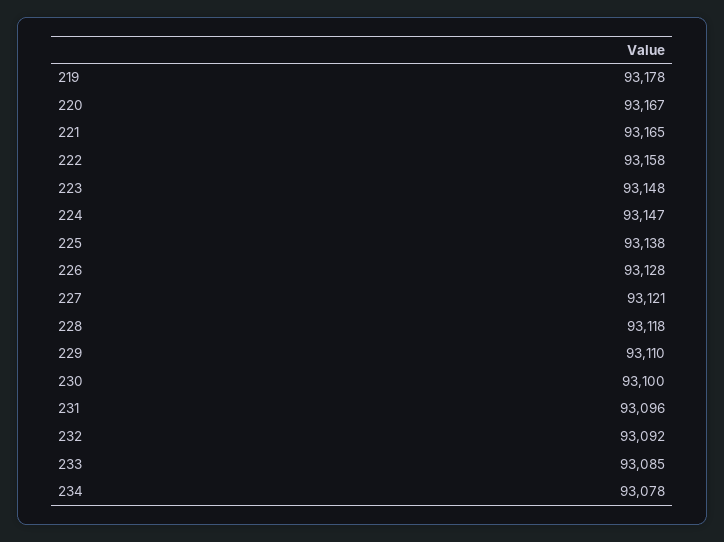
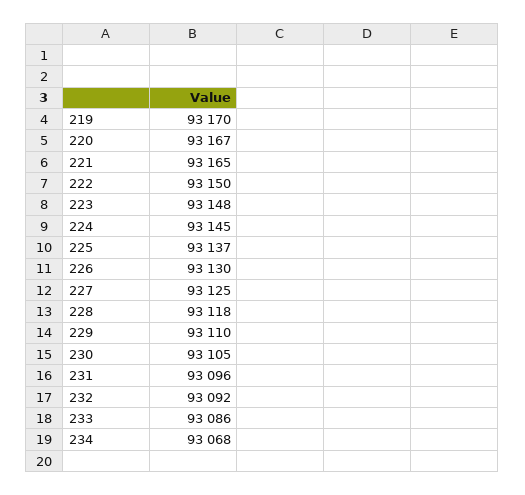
219: 93178 -> 93170
222: 93158 -> 93150
224: 93147 -> 93145
225: 93138 -> 93137
226: 93128 -> 93130
227: 93121 -> 93125
230: 93100 -> 93105
233: 93085 -> 93086
234: 93078 -> 93068

